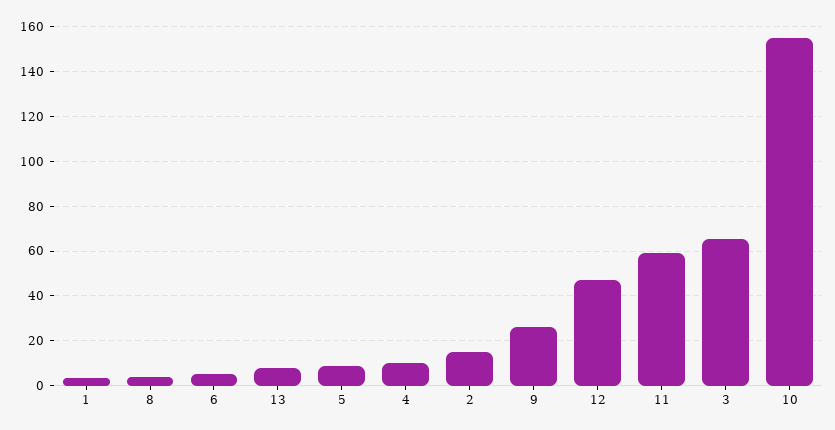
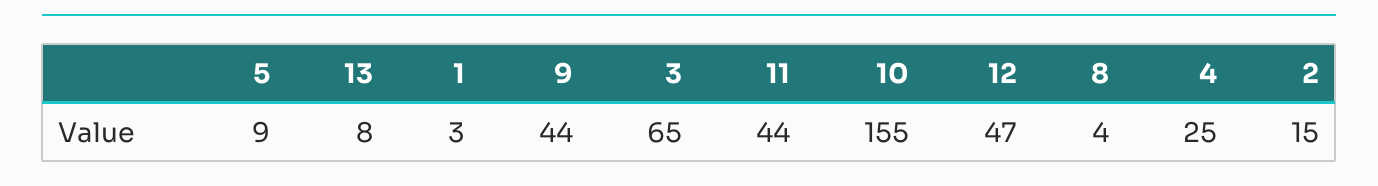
6: 5 -> none
4: 10 -> 25
9: 25 -> 44
11: 60 -> 44

